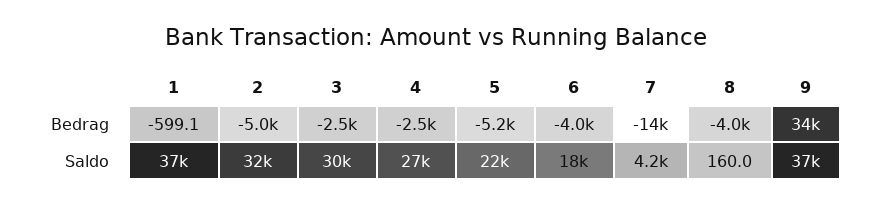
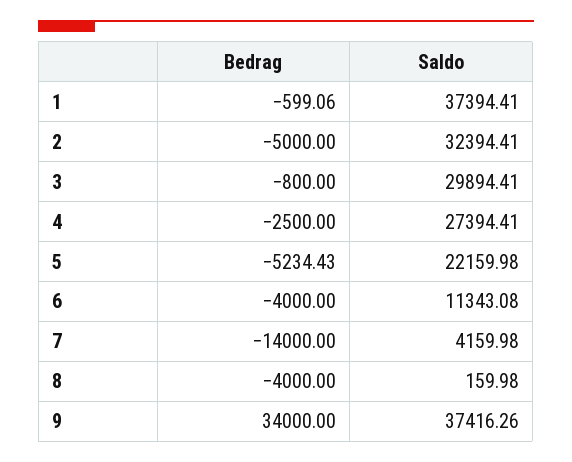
3, Bedrag: -2500 -> -800
6, Saldo: 18000 -> 11343.08

